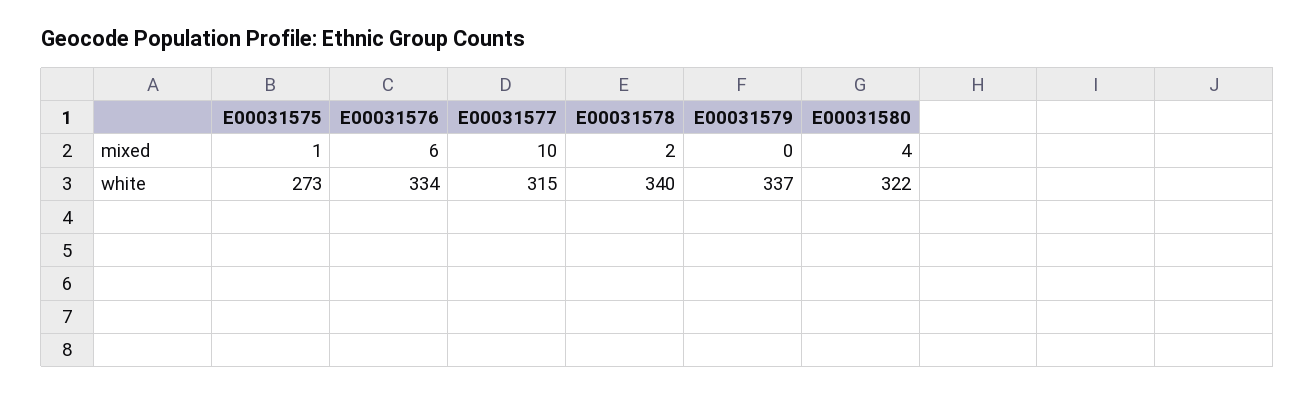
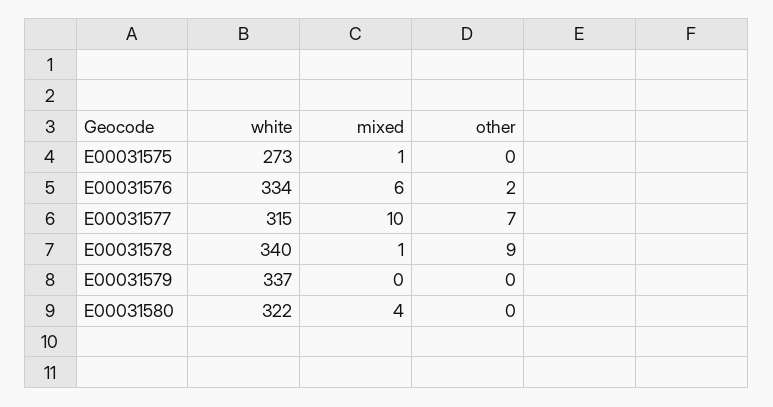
E00031578, mixed: 2 -> 1
E00031575, other: none -> 0
E00031576, other: none -> 2
E00031577, other: none -> 7
E00031578, other: none -> 9
E00031579, other: none -> 0
E00031580, other: none -> 0

